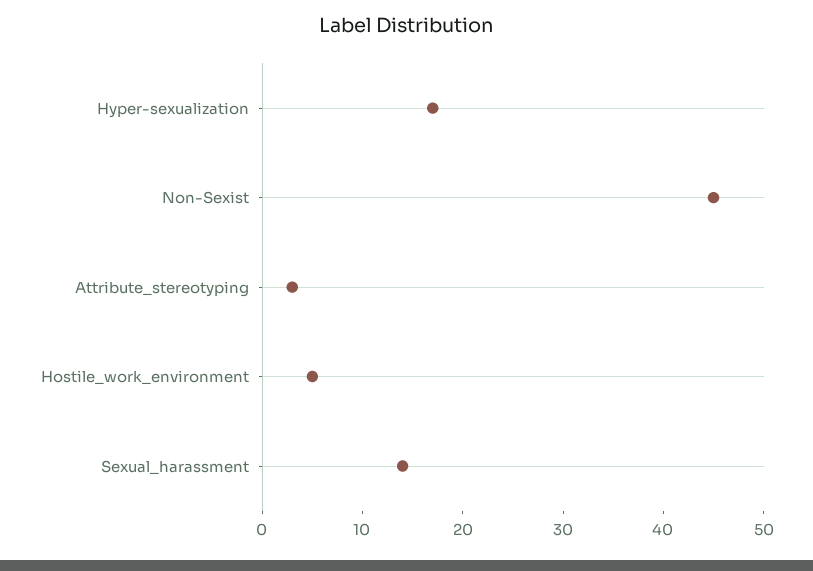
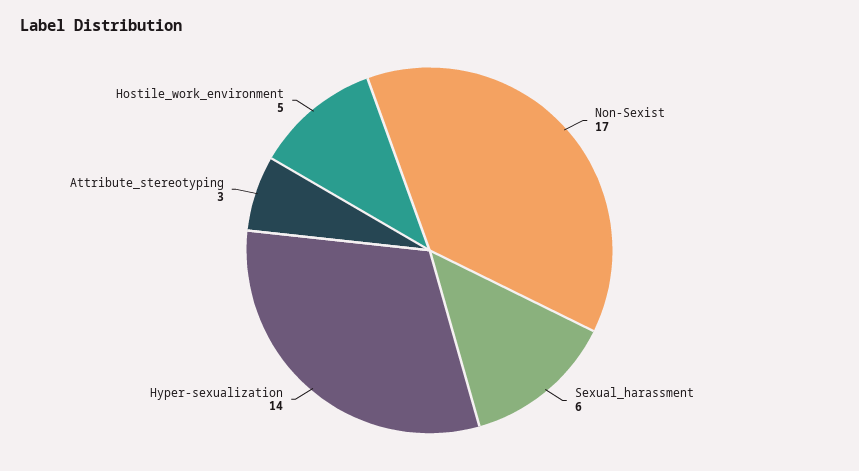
Hyper-sexualization: 17 -> 14
Non-Sexist: 45 -> 17
Sexual_harassment: 14 -> 6

